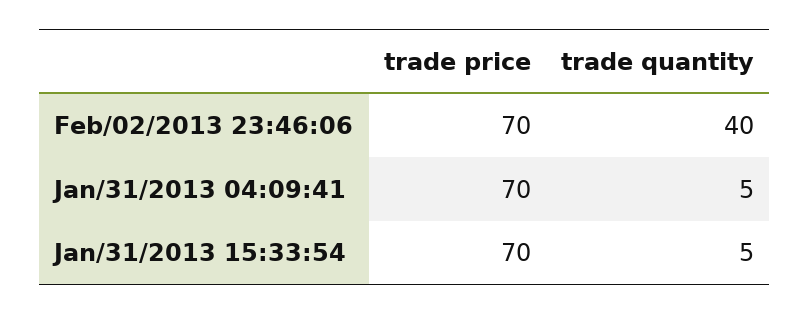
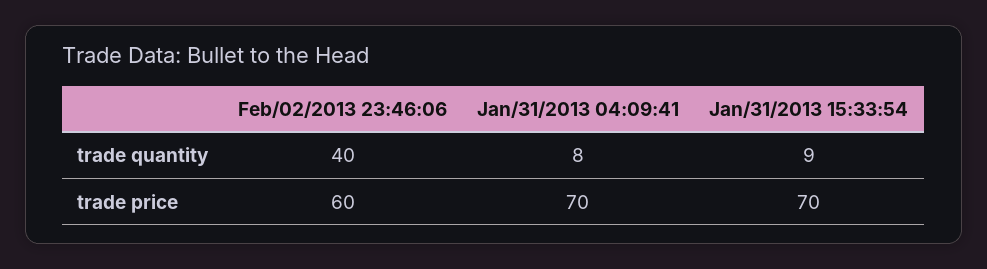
trade price, Feb/02/2013 23:46:06: 70 -> 60
trade quantity, Jan/31/2013 04:09:41: 5 -> 8
trade quantity, Jan/31/2013 15:33:54: 5 -> 9

